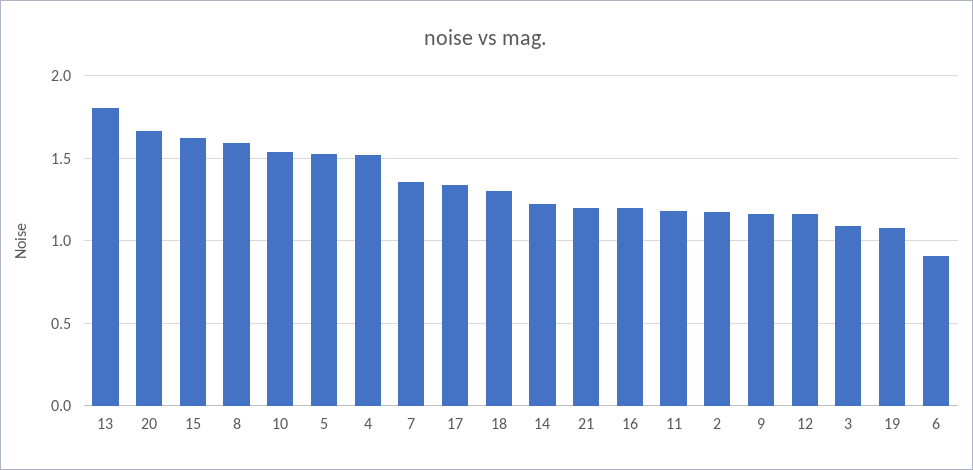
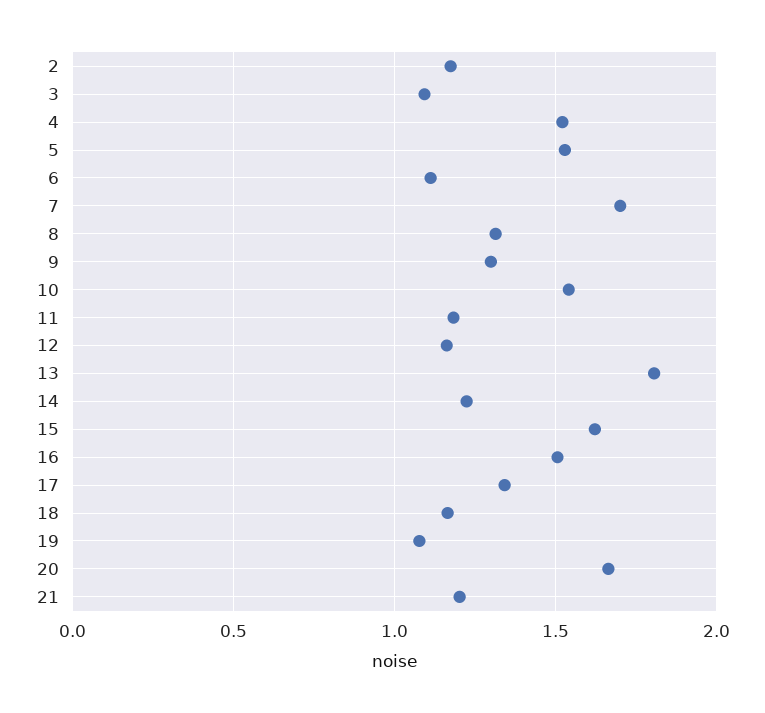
8: 1.6 -> 1.3
7: 1.35 -> 1.7
18: 1.3 -> 1.15
16: 1.2 -> 1.5
9: 1.15 -> 1.3
6: 0.9 -> 1.1

